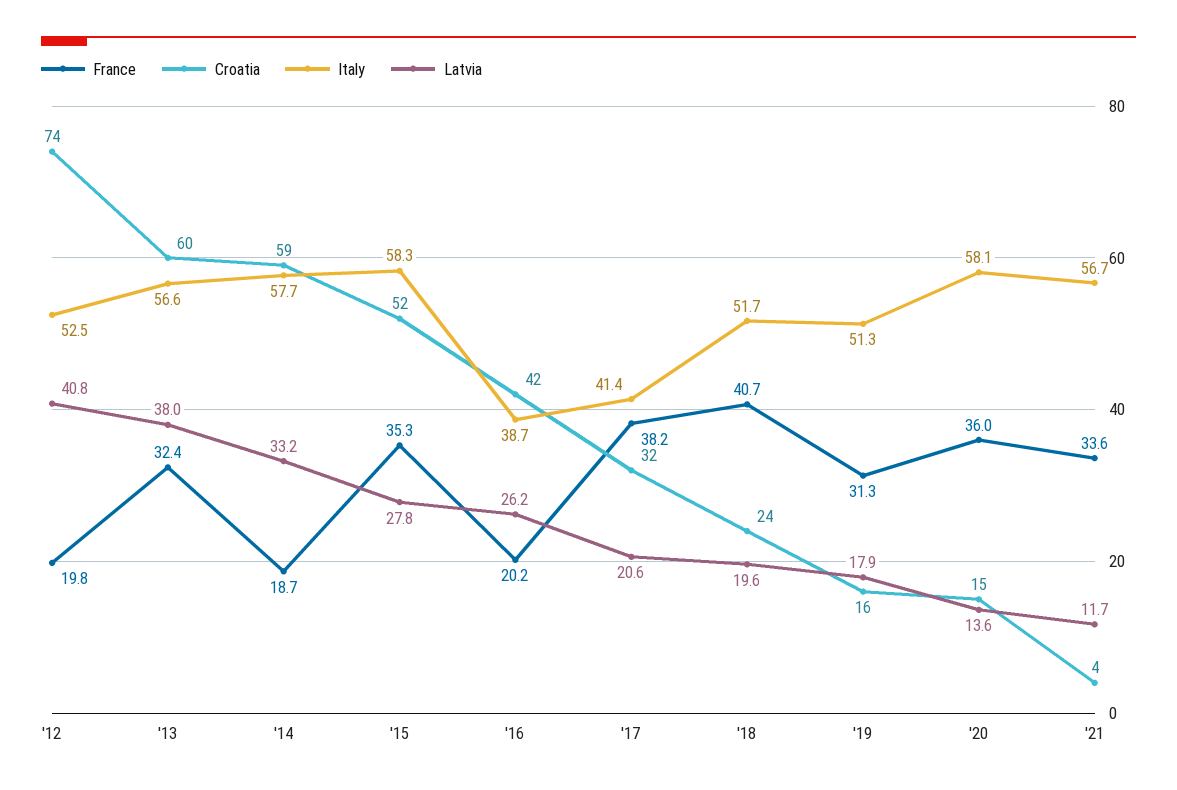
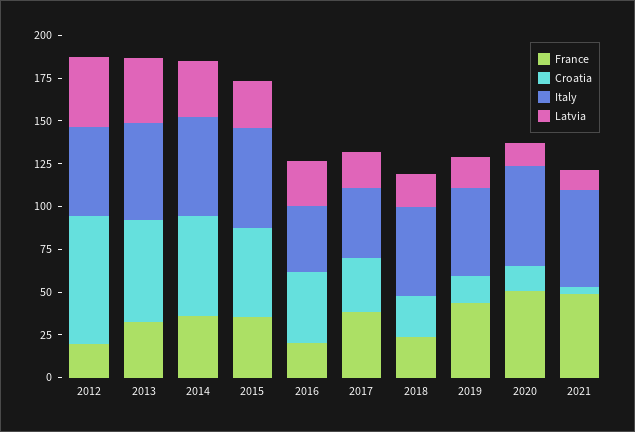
France, '14: 18.7 -> 35
France, '18: 40.7 -> 25
France, '19: 31.3 -> 45
France, '20: 36 -> 50
France, '21: 33.6 -> 50

